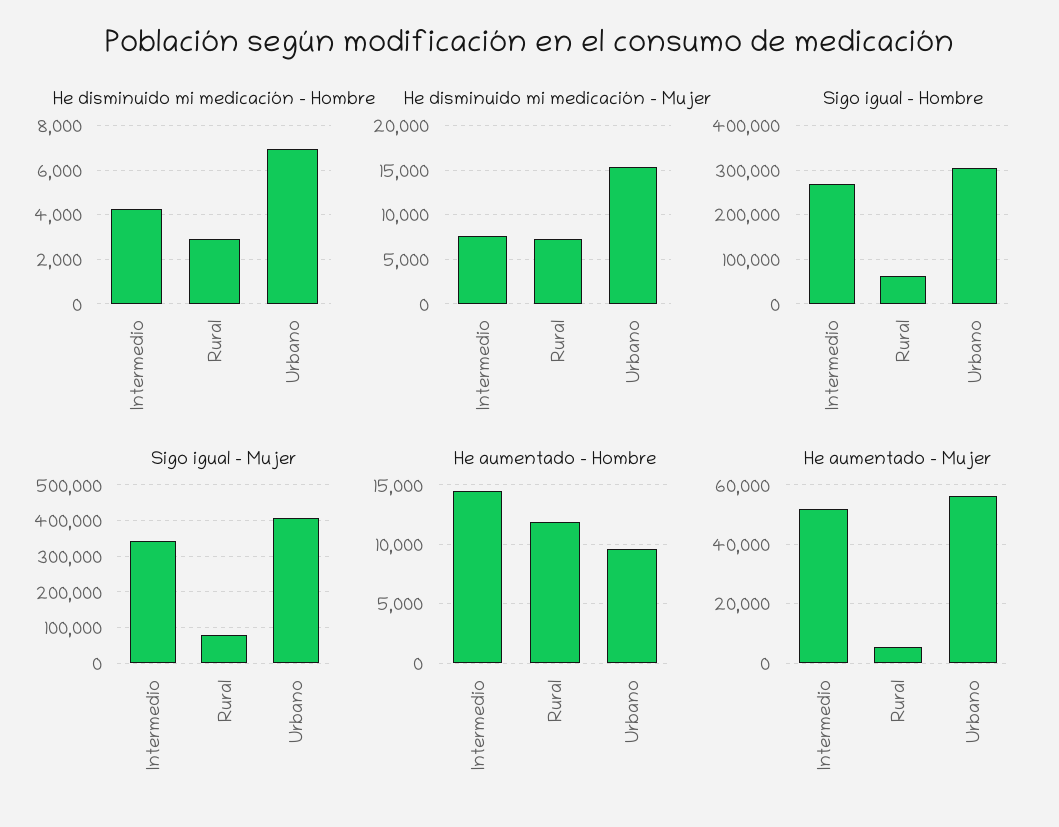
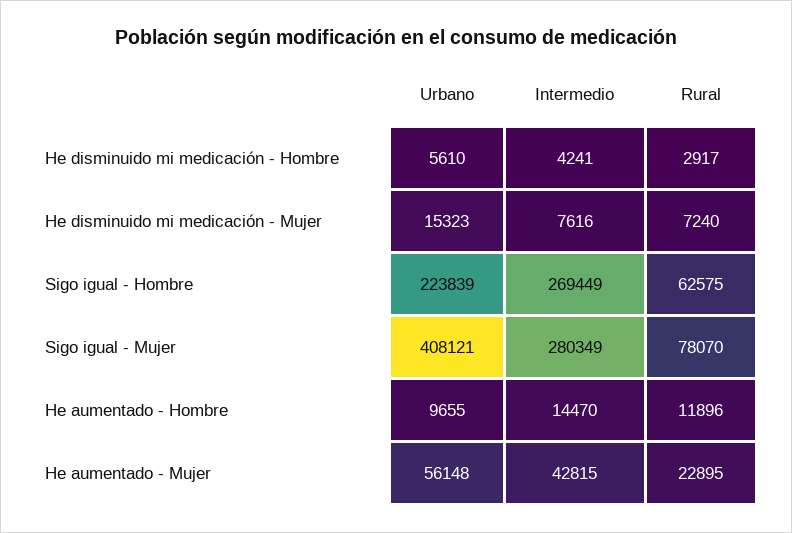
He disminuido mi medicación - Hombre, Urbano: 7000 -> 5610
Sigo igual - Hombre, Urbano: 300000 -> 223839
Sigo igual - Mujer, Intermedio: 340000 -> 280349
He aumentado - Mujer, Intermedio: 52500 -> 42815
He aumentado - Mujer, Rural: 5000 -> 22895

